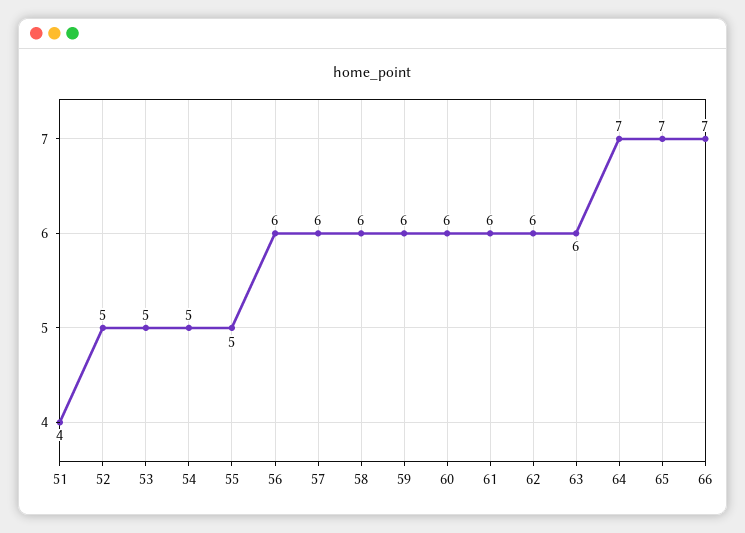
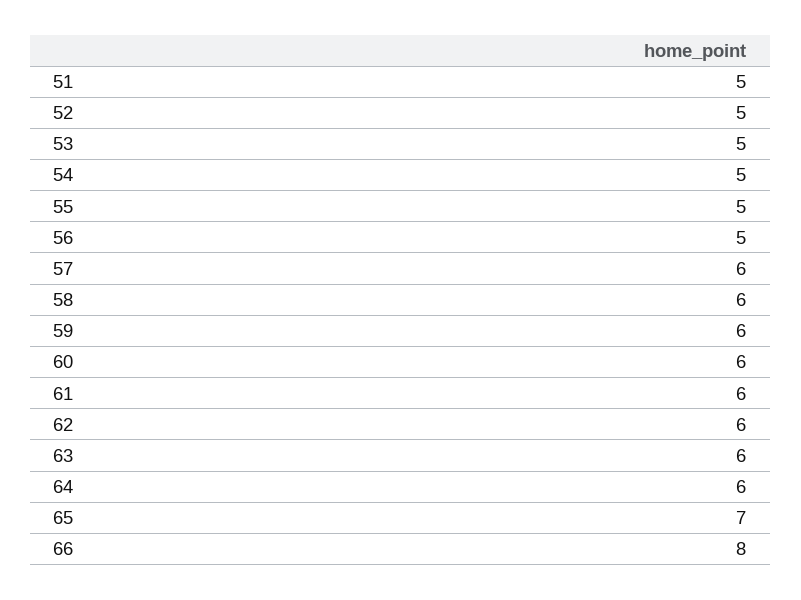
51: 4 -> 5
56: 6 -> 5
64: 7 -> 6
66: 7 -> 8

